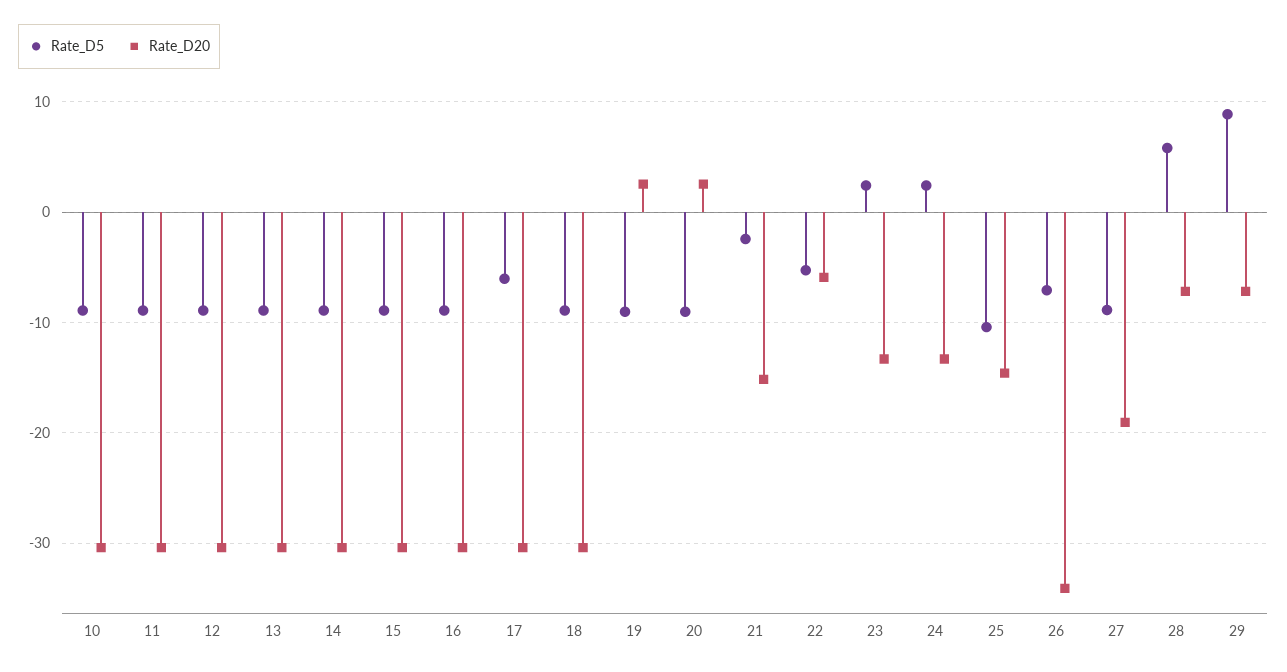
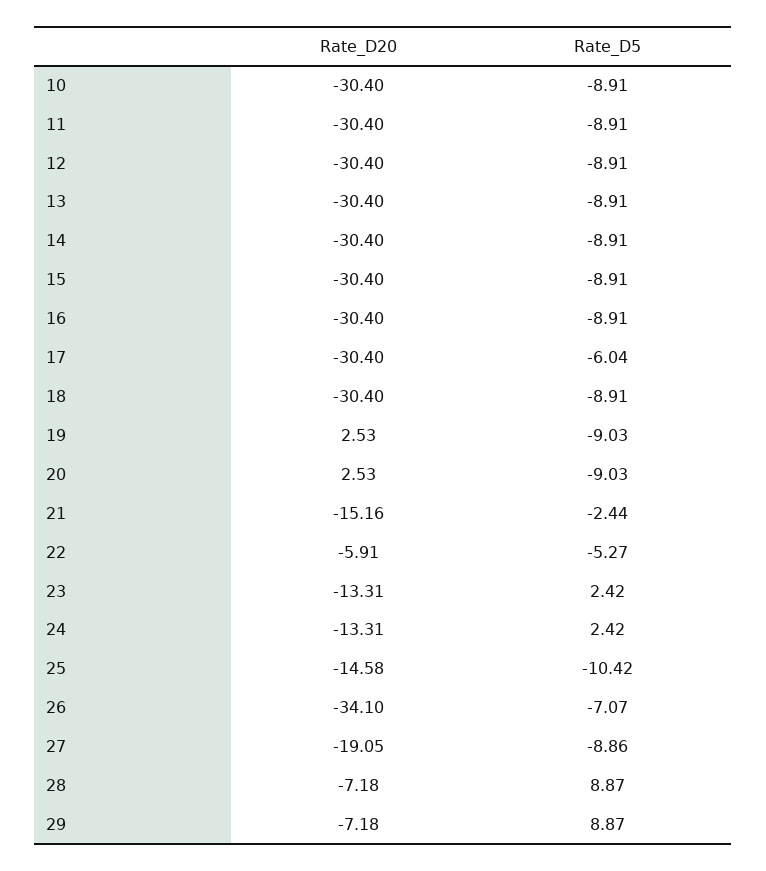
Rate_D5, 28: 6 -> 8.87

